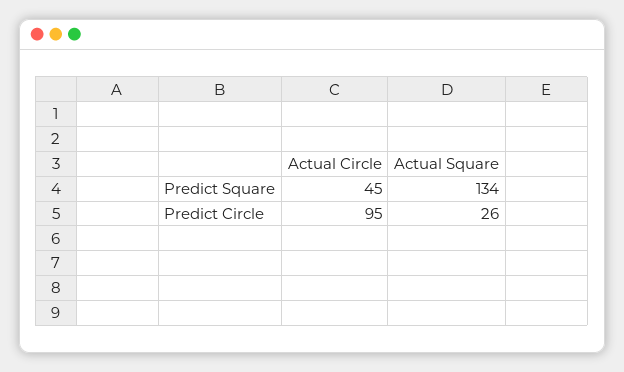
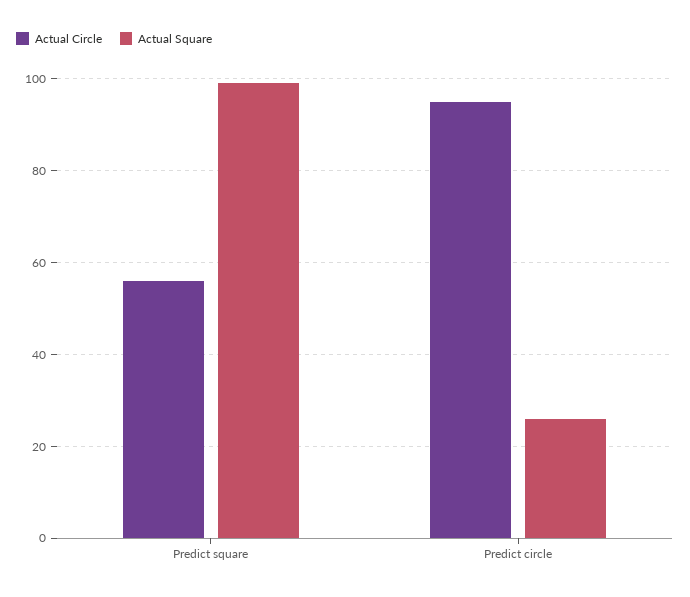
Actual Circle, Predict Square: 45 -> 55
Actual Square, Predict Square: 134 -> 100

